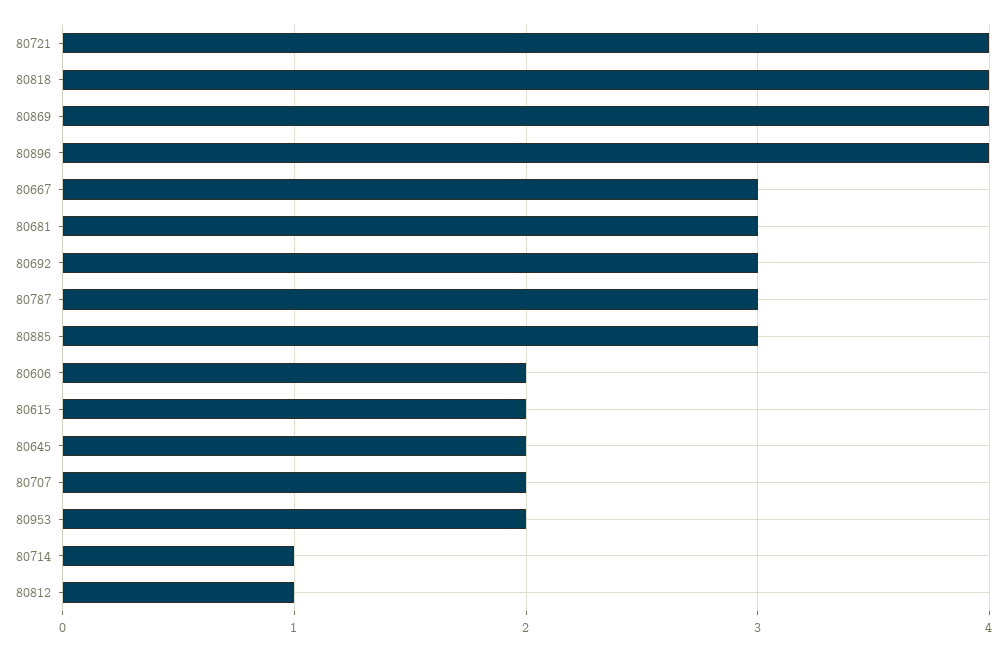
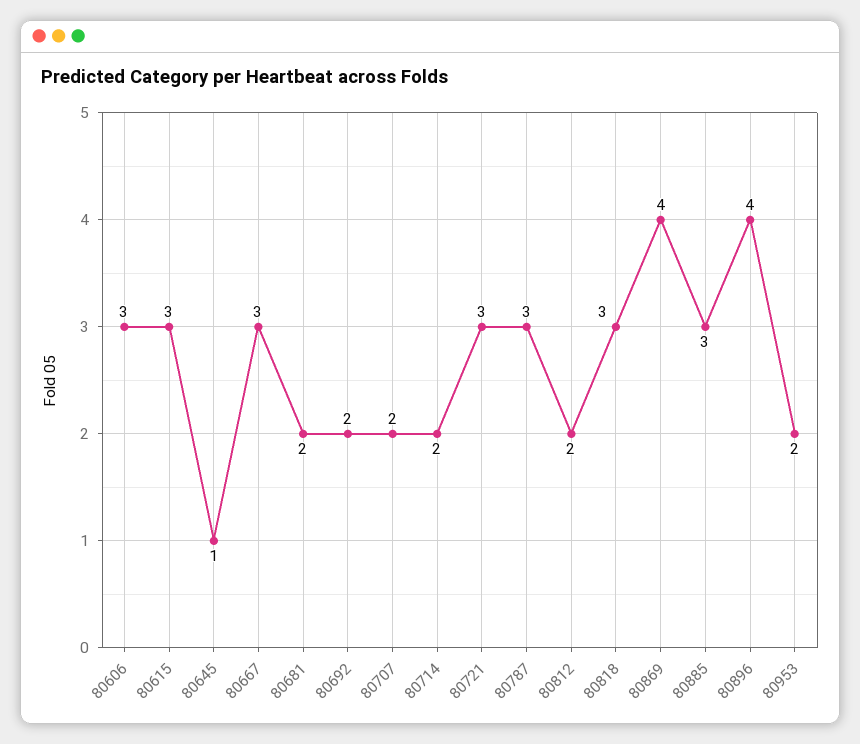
80721: 4 -> 3
80818: 4 -> 3
80681: 3 -> 2
80692: 3 -> 2
80606: 2 -> 3
80615: 2 -> 3
80645: 2 -> 1
80714: 1 -> 2
80812: 1 -> 2

